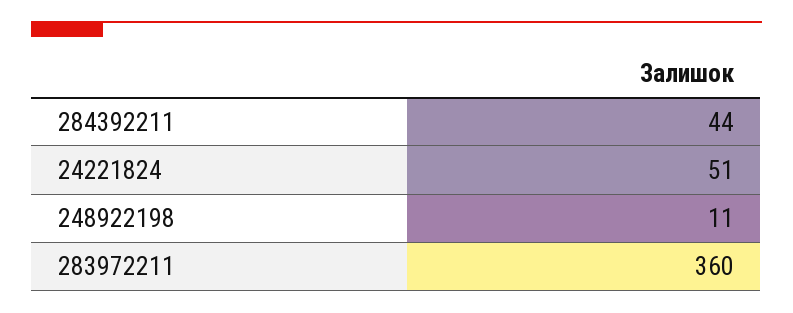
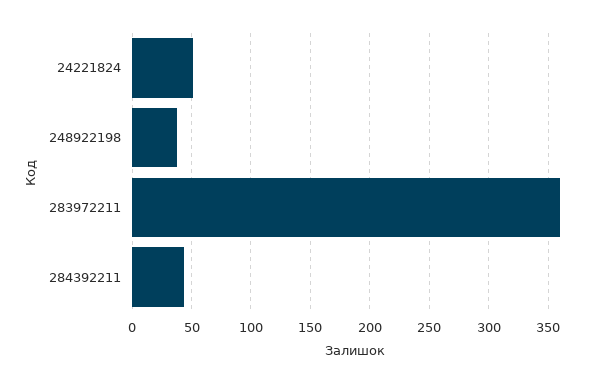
248922198: 11 -> 40

